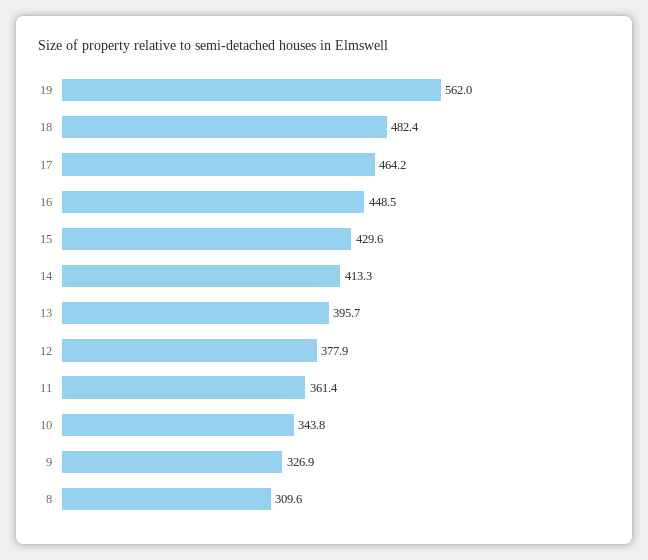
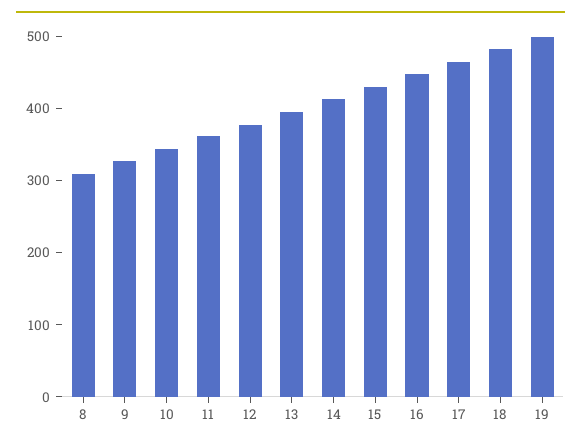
19: 562 -> 500

